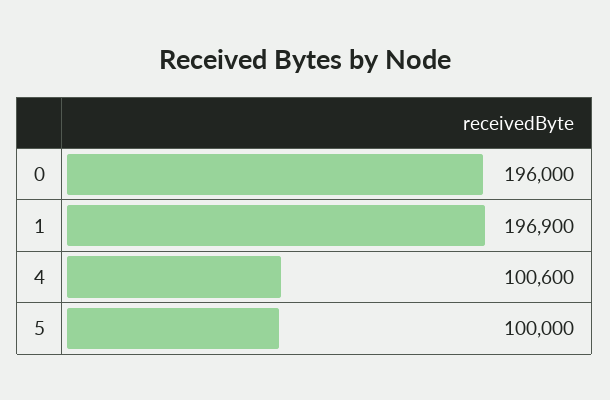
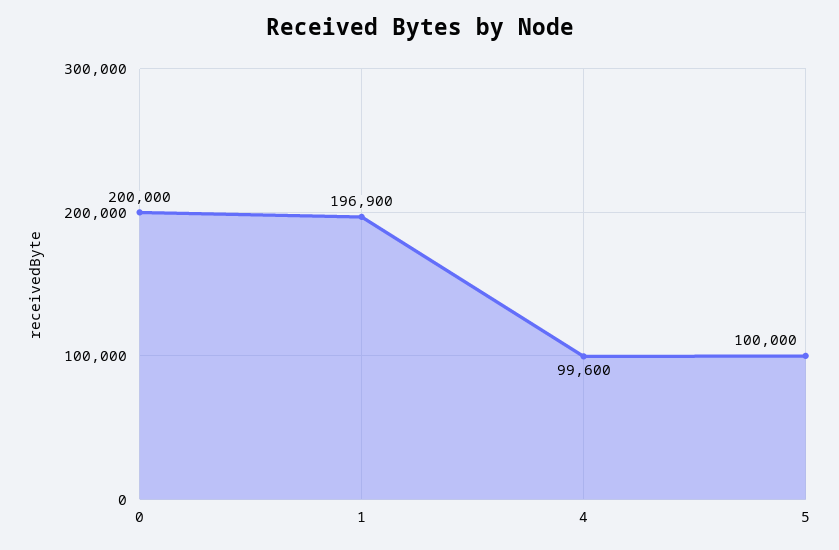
0: 196000 -> 200000
4: 100600 -> 99600

